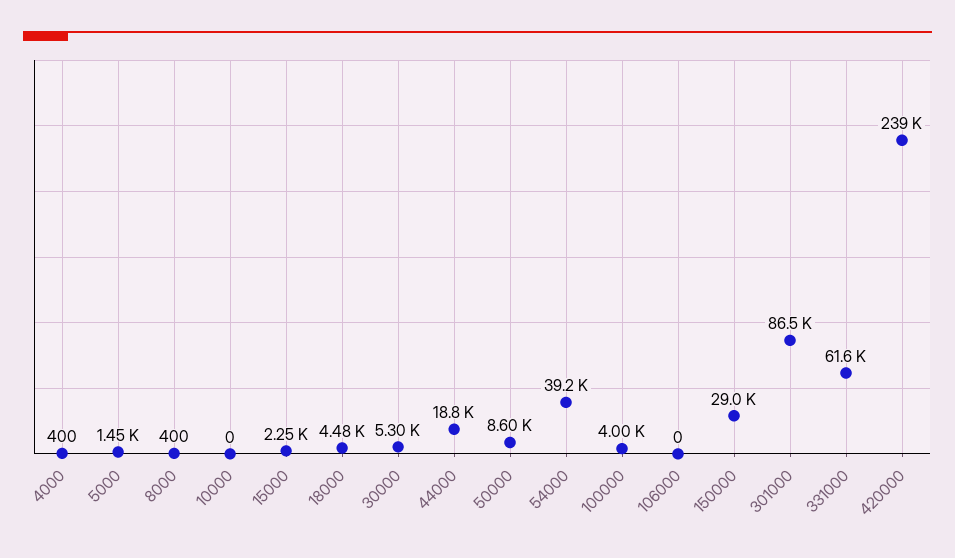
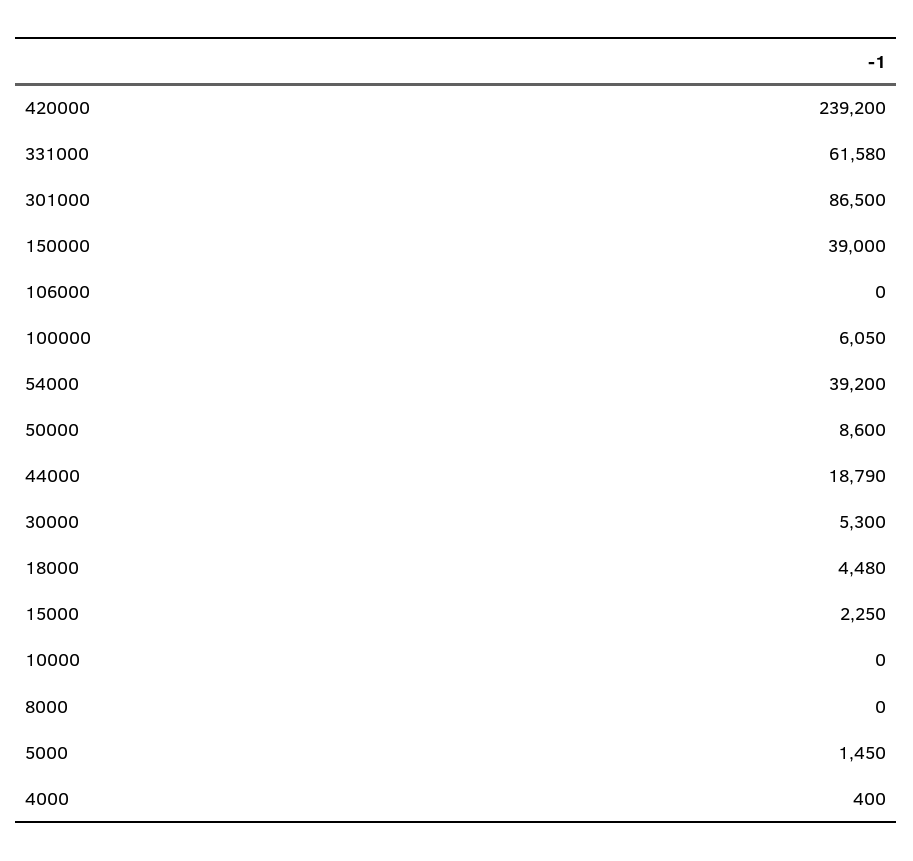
8000: 400 -> 0
100000: 4000 -> 6050
150000: 29000 -> 39000

